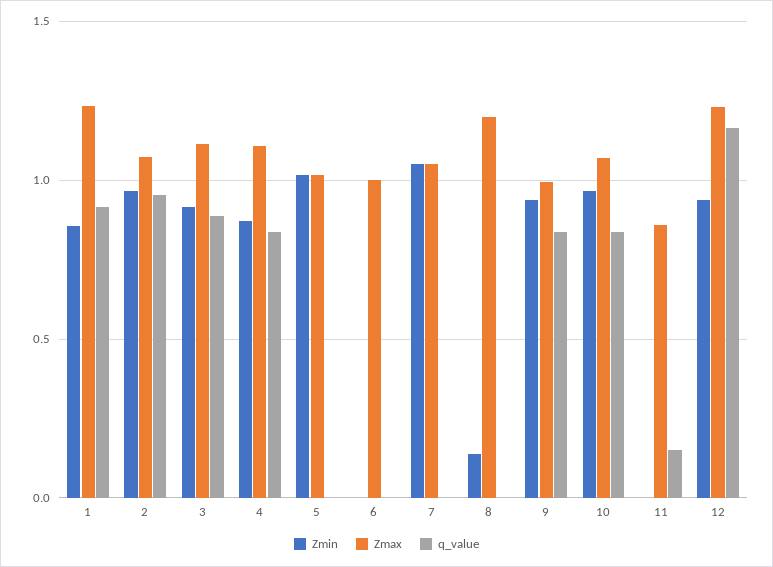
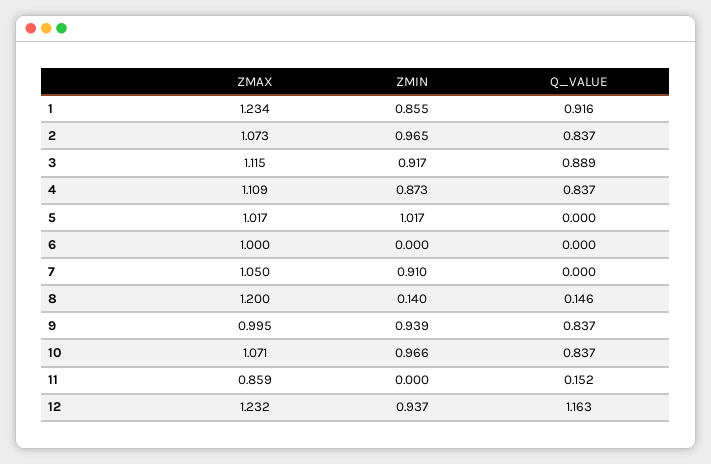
q_value, 2: 0.95 -> 0.837
Zmin, 7: 1.05 -> 0.91
q_value, 8: 0 -> 0.146

